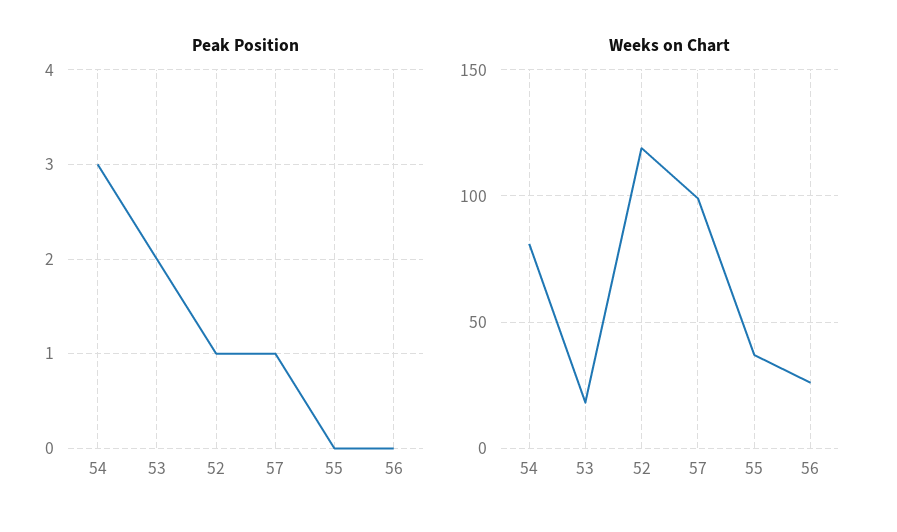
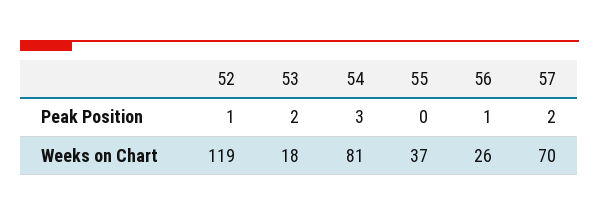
Peak Position, 57: 1 -> 2
Peak Position, 56: 0 -> 1
Weeks on Chart, 57: 100 -> 70

